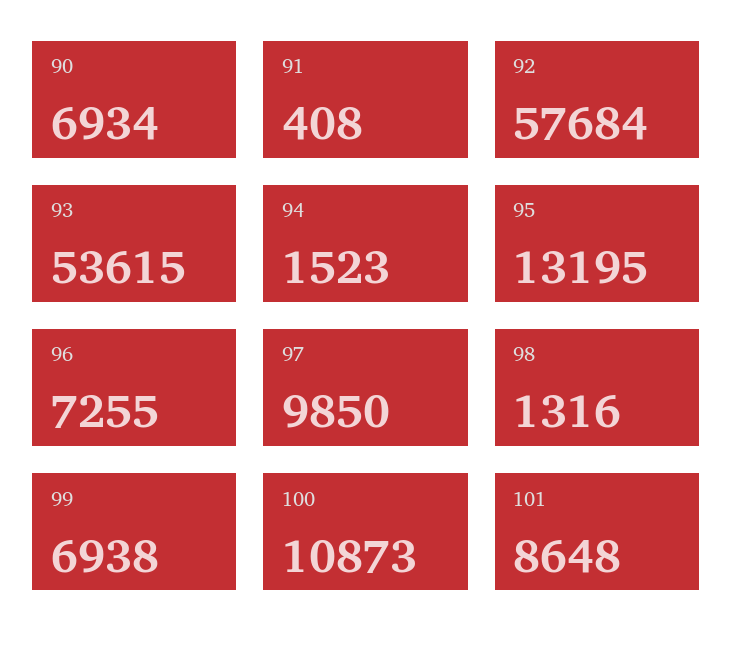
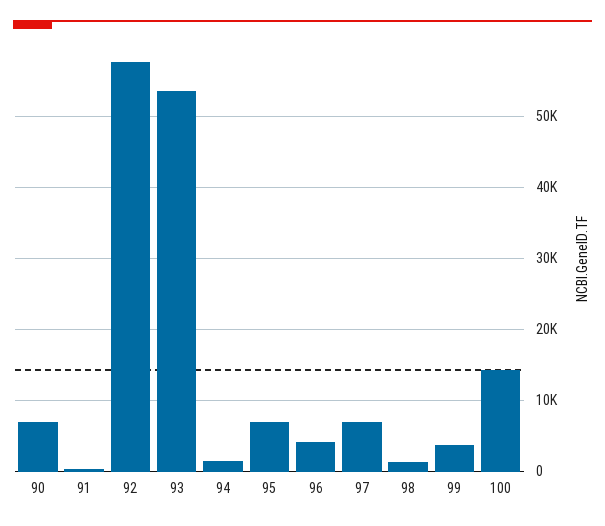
95: 13195 -> 7000
96: 7255 -> 4000
97: 9850 -> 7000
99: 6938 -> 4000
100: 10873 -> 14000
101: 8648 -> none

